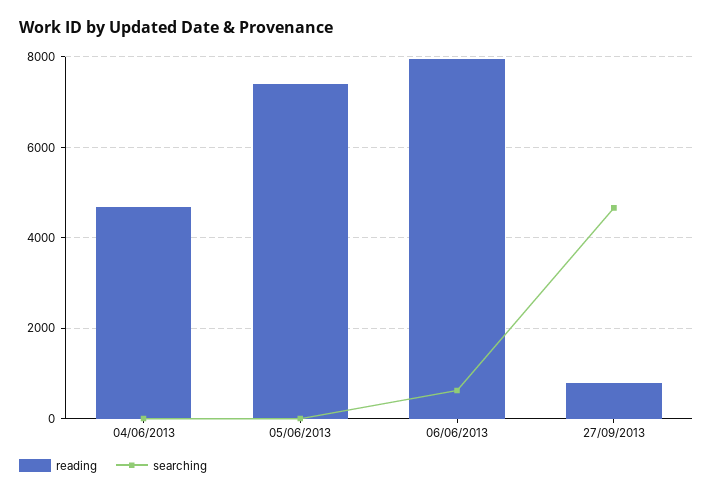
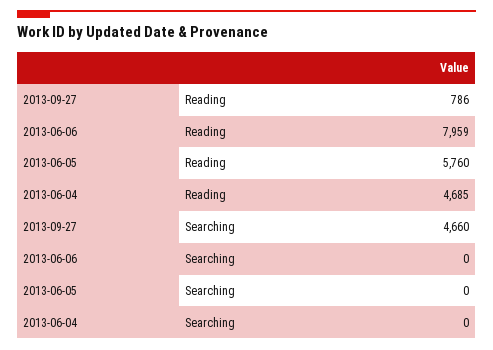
reading, 05/06/2013: 7400 -> 5760
searching, 06/06/2013: 600 -> 0

